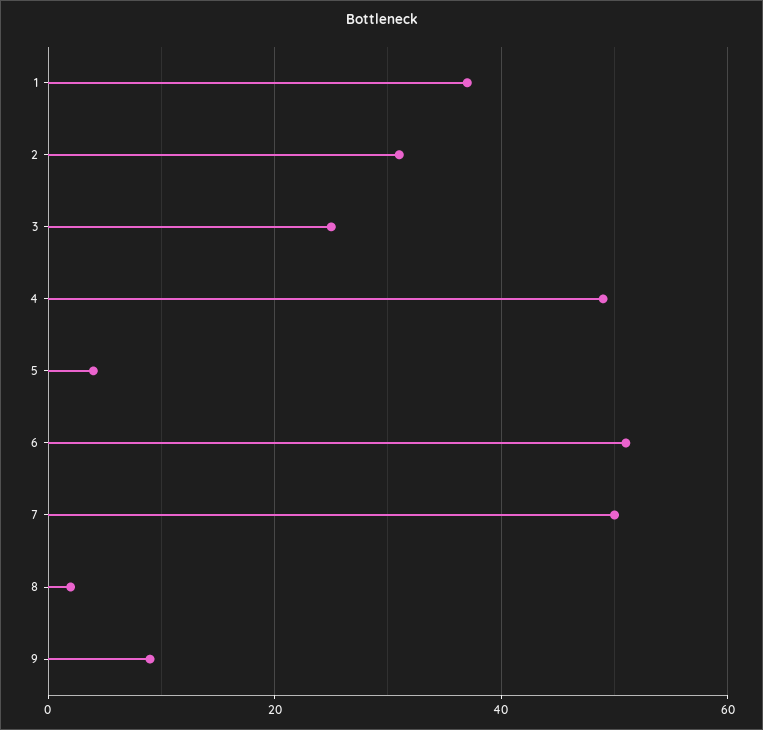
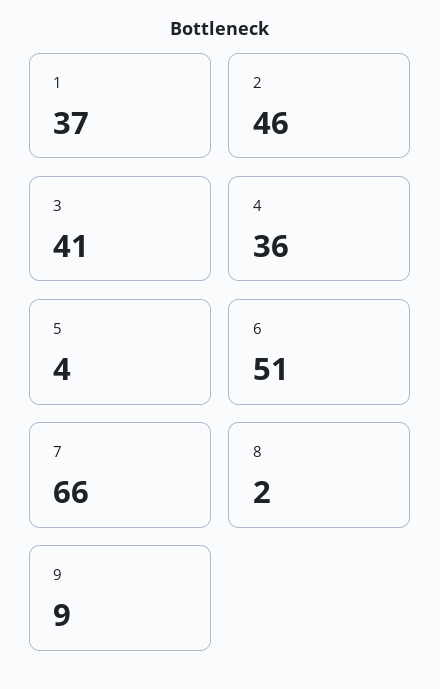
2: 30 -> 46
3: 25 -> 41
4: 50 -> 36
7: 50 -> 66

